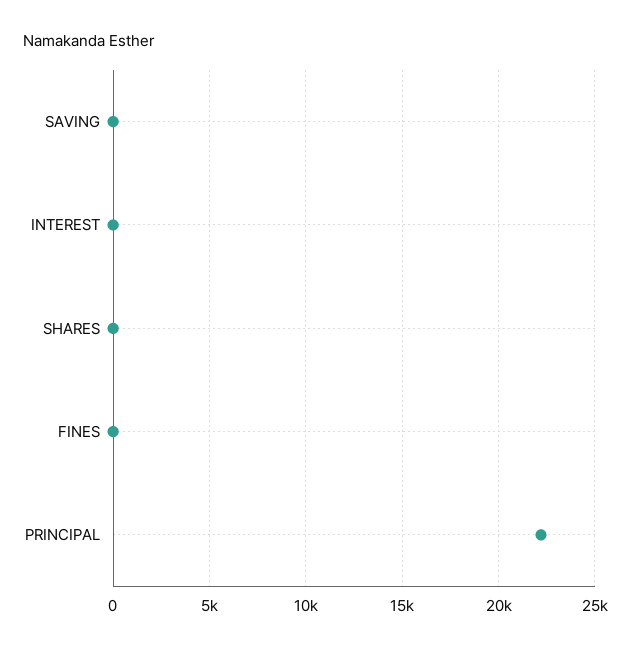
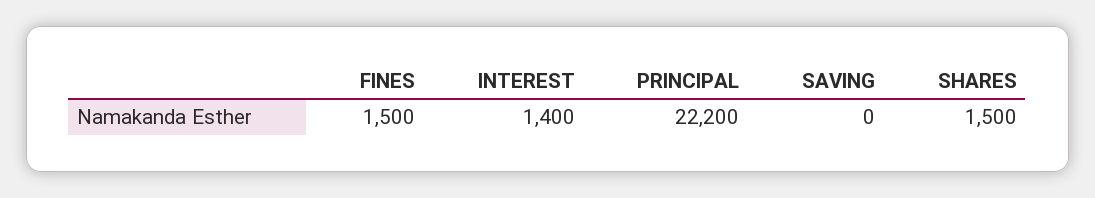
INTEREST: 0 -> 1400
SHARES: 0 -> 1500
FINES: 0 -> 1500

